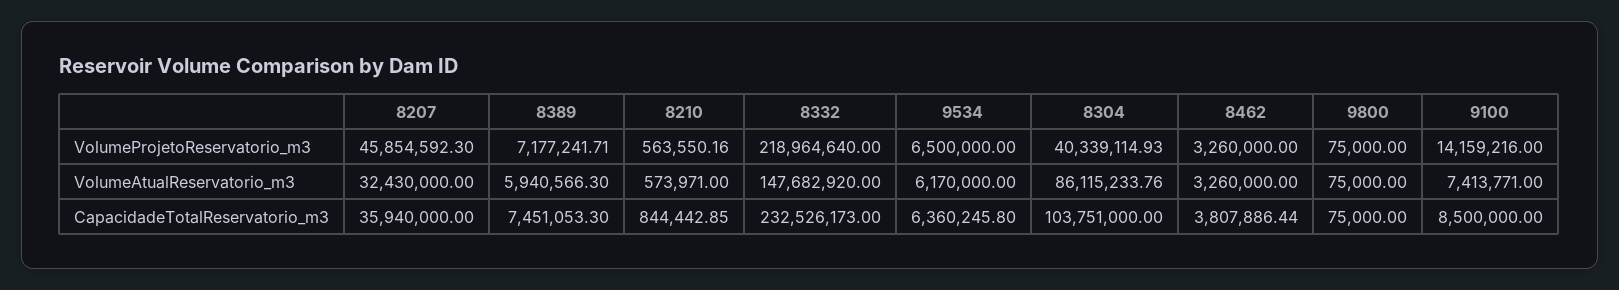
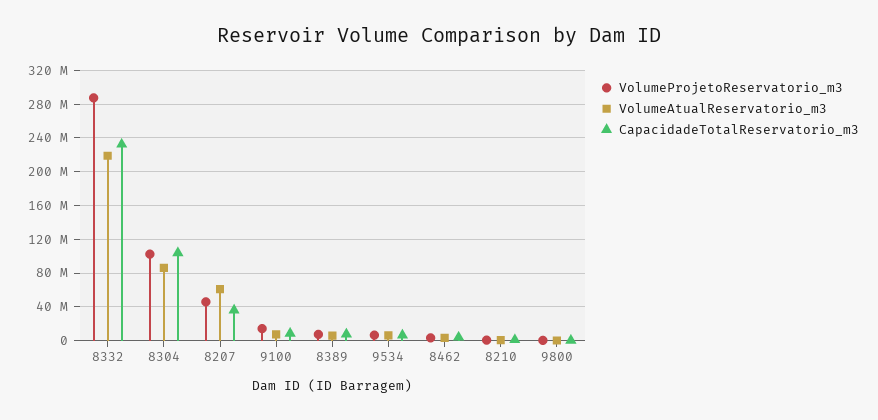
VolumeProjetoReservatorio_m3, 8332: 218964640 -> 290000000
VolumeProjetoReservatorio_m3, 8304: 40339114.93 -> 100000000
VolumeAtualReservatorio_m3, 8207: 32430000 -> 60000000
VolumeAtualReservatorio_m3, 8332: 147682920 -> 220000000

